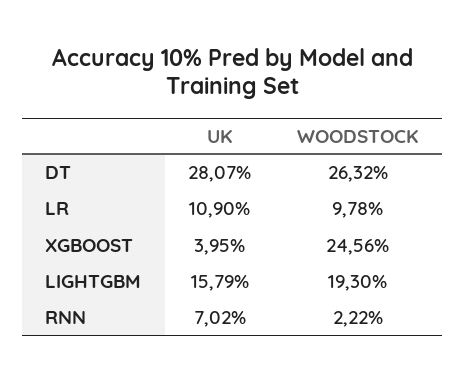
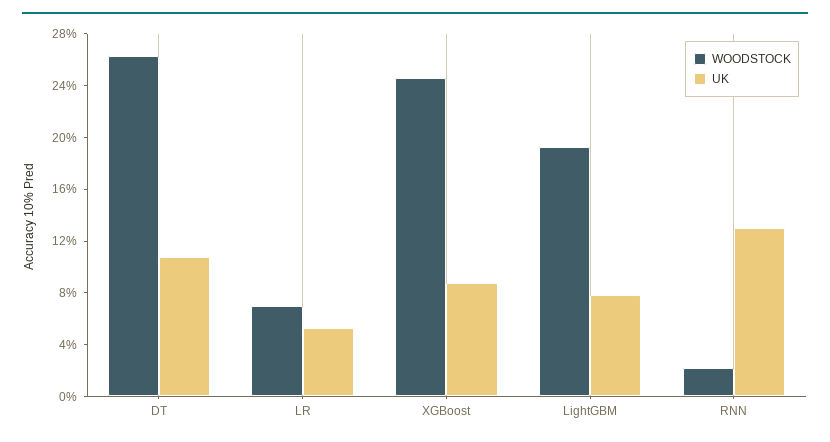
UK, DT: 28.07 -> 11
UK, LR: 10.9 -> 5
WOODSTOCK, LR: 9.78 -> 7
UK, XGBOOST: 3.95 -> 9
UK, LIGHTGBM: 15.79 -> 8
UK, RNN: 7.02 -> 13

